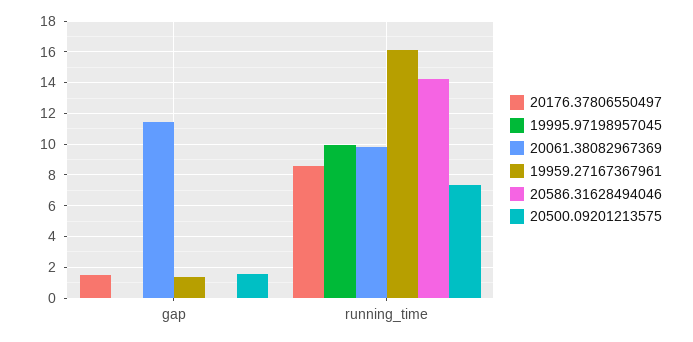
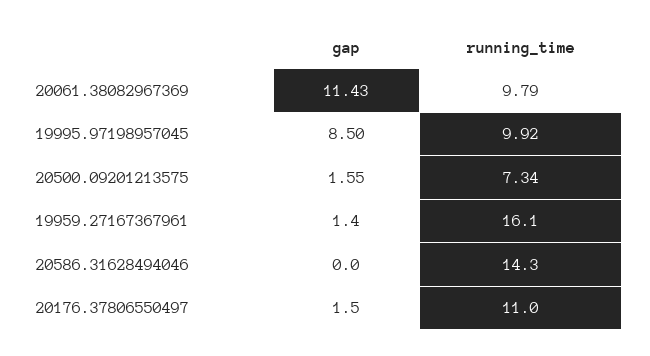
19995.97198957045, gap: 0 -> 8.5
20176.37806550497, running_time: 8.5 -> 11

